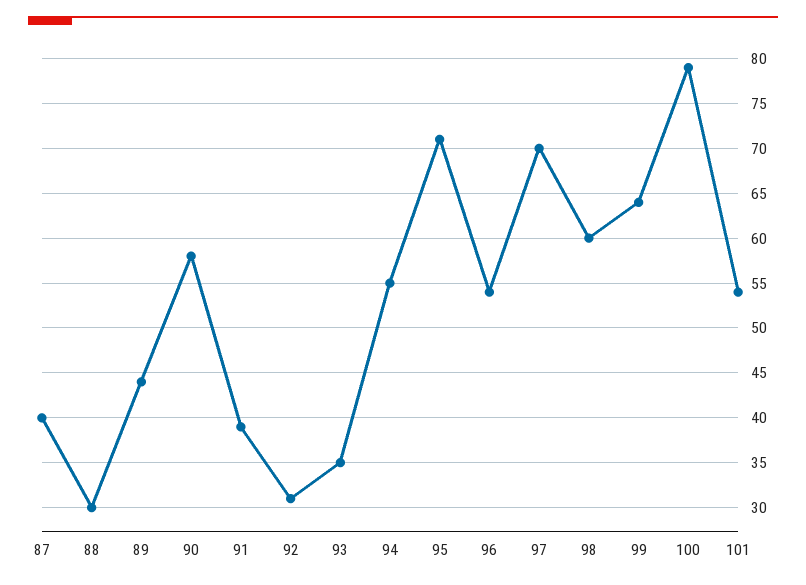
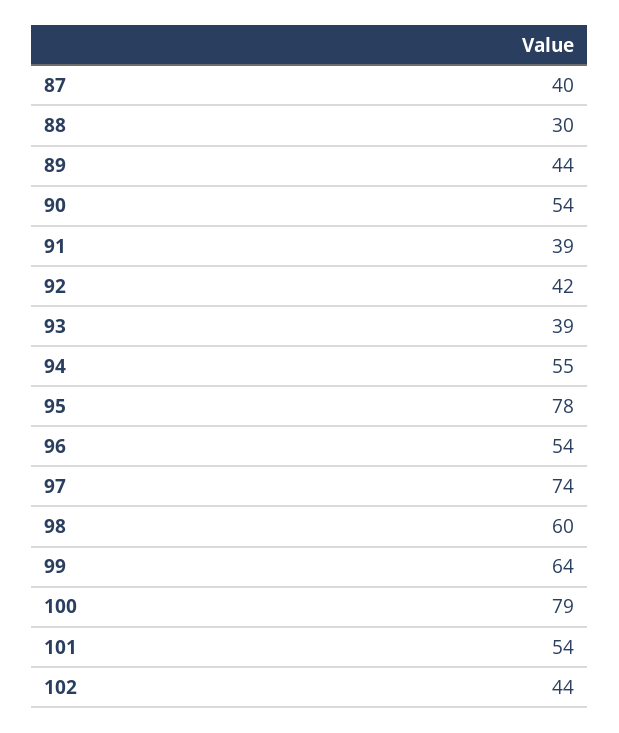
90: 58 -> 54
92: 31 -> 42
93: 35 -> 39
95: 71 -> 78
97: 70 -> 74
102: none -> 44

